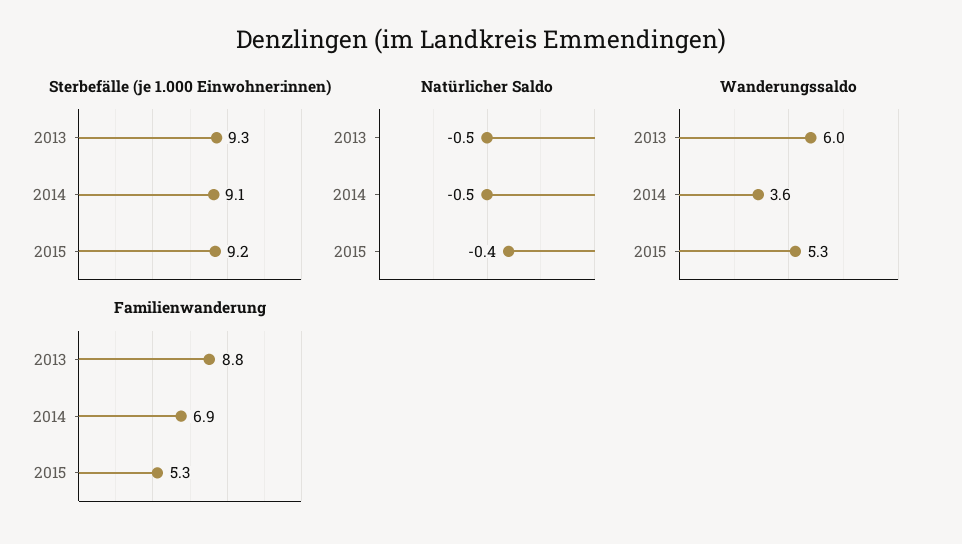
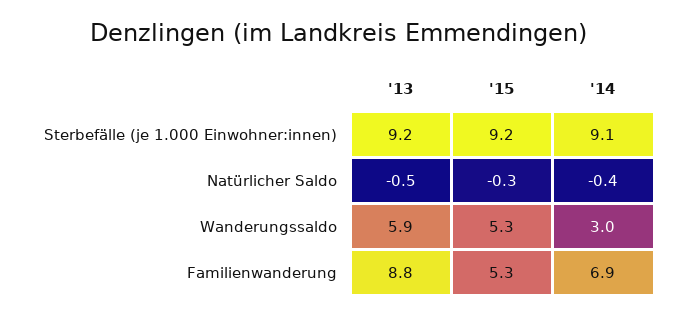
Sterbefälle (je 1.000 Einwohner:innen), 2013: 9.3 -> 9.2
Natürlicher Saldo, 2014: -0.5 -> -0.4
Natürlicher Saldo, 2015: -0.4 -> -0.3
Wanderungssaldo, 2013: 6 -> 5.9
Wanderungssaldo, 2014: 3.6 -> 3

